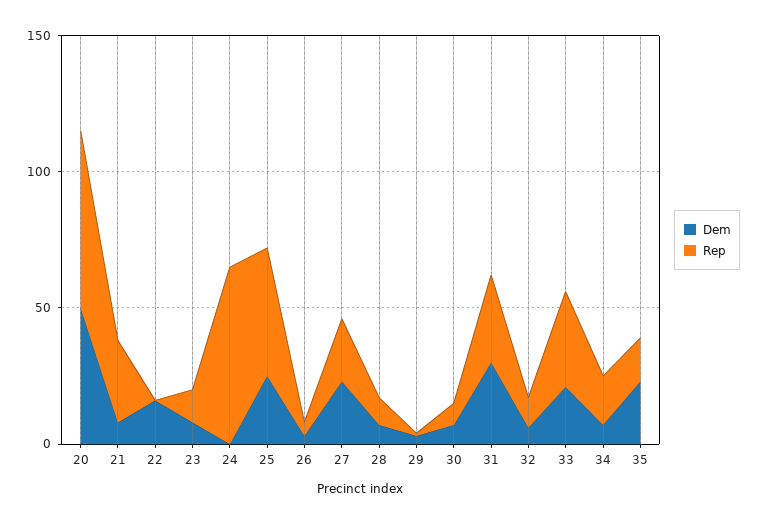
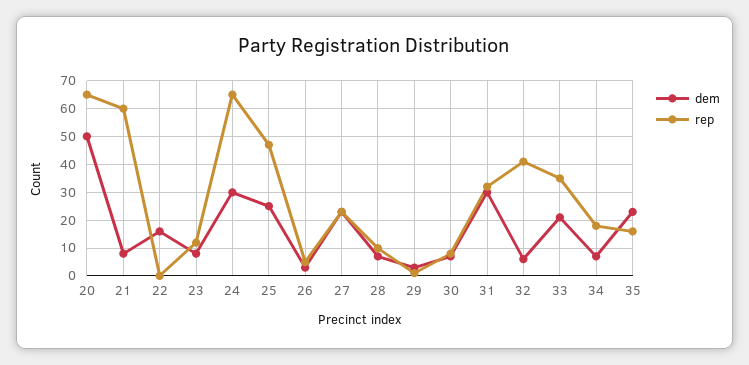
Rep, 21: 30 -> 60
Dem, 24: 0 -> 30
Rep, 32: 10 -> 40

